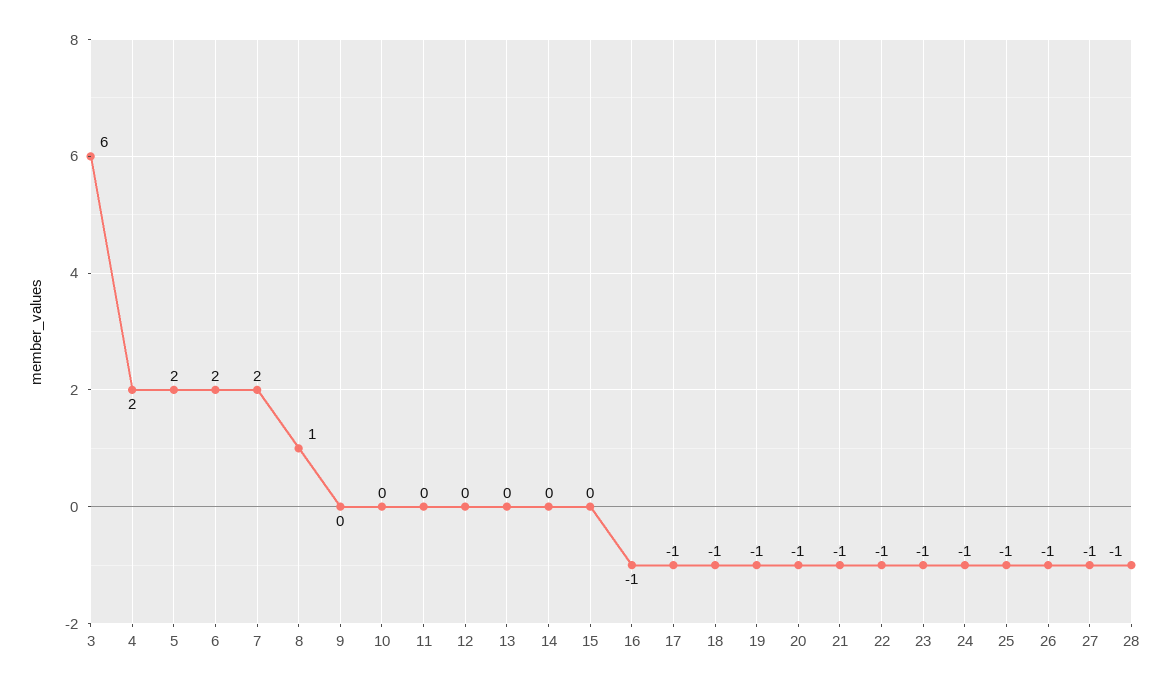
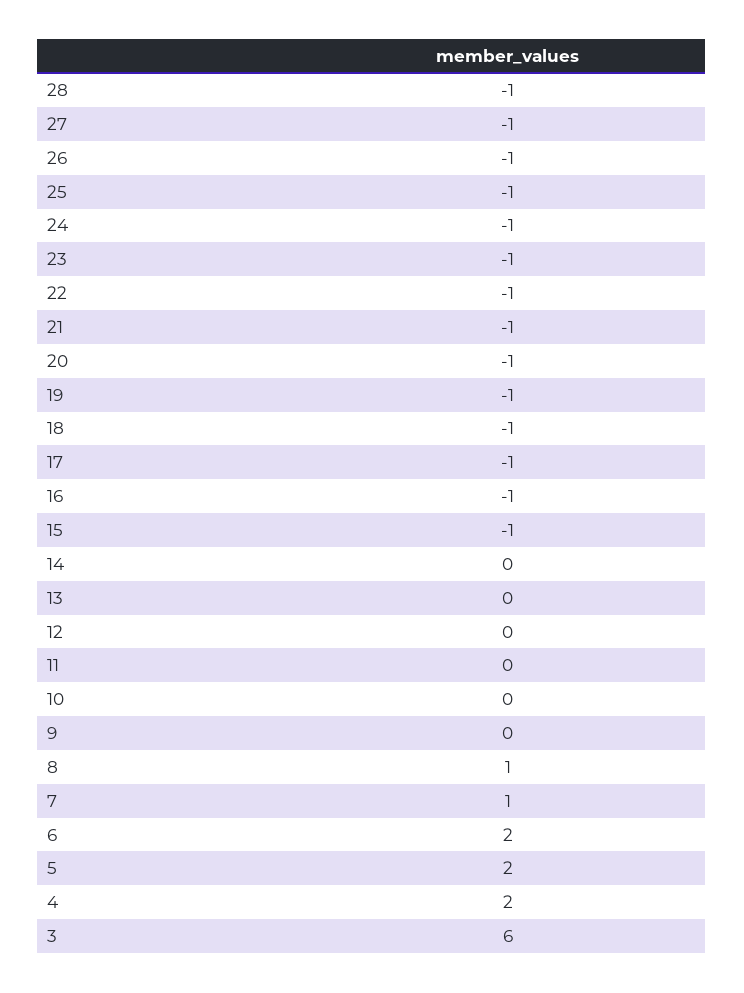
7: 2 -> 1
15: 0 -> -1

